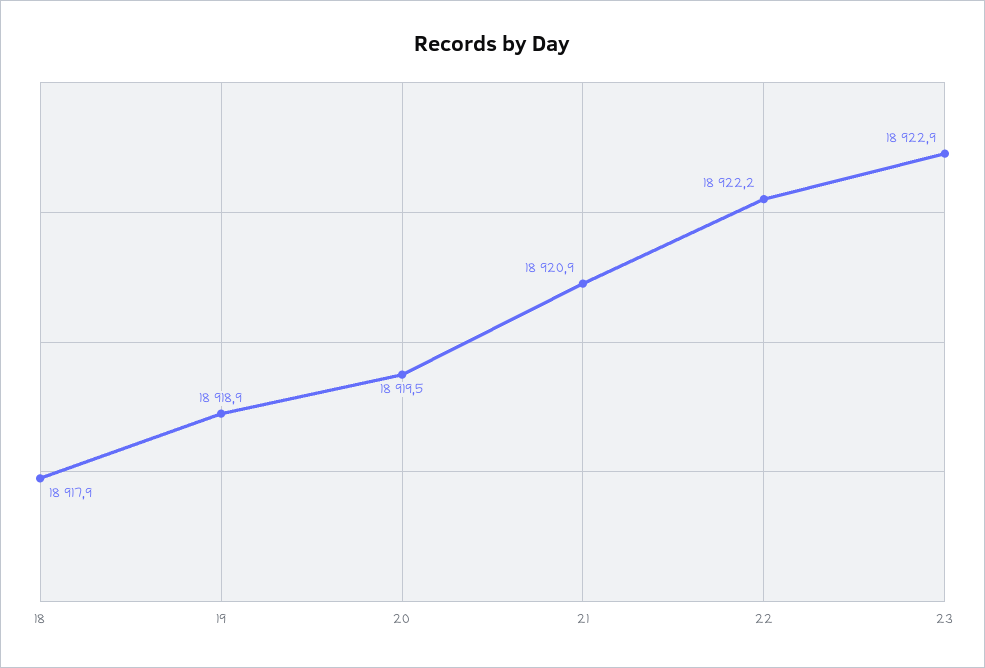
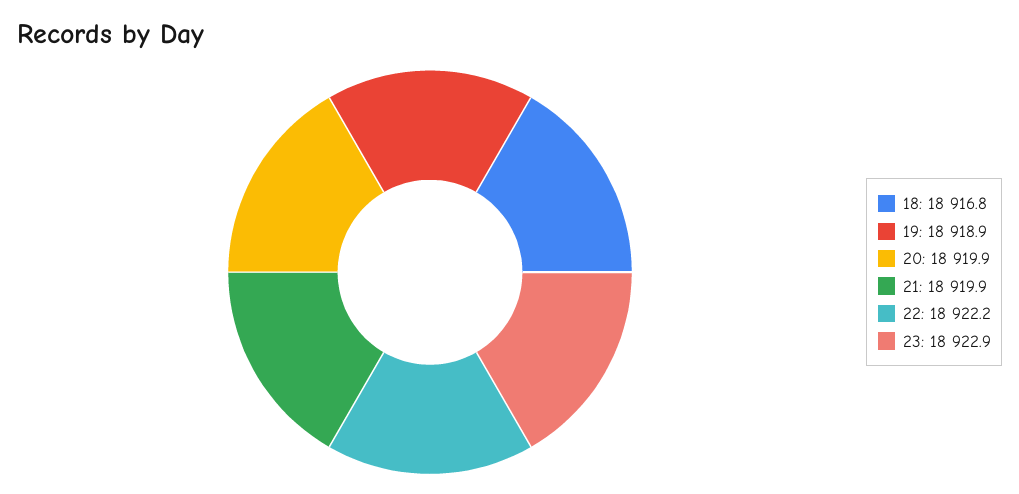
18: 18917.9 -> 18916.8
20: 18919.5 -> 18919.9
21: 18920.9 -> 18919.9

